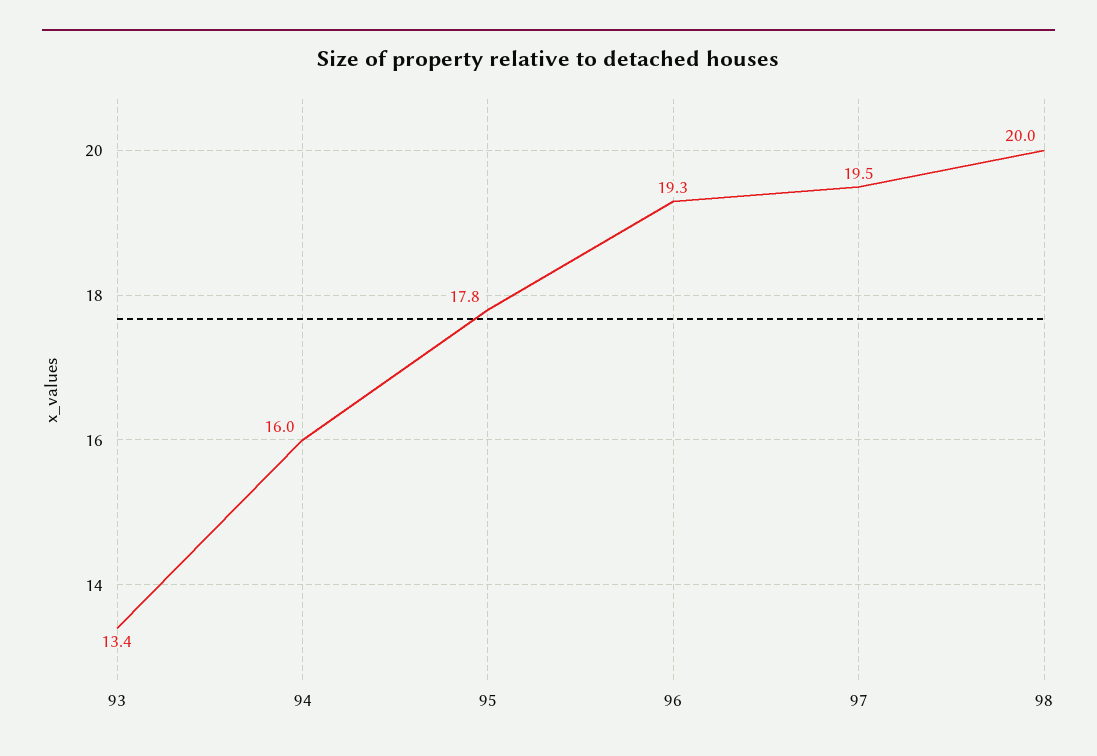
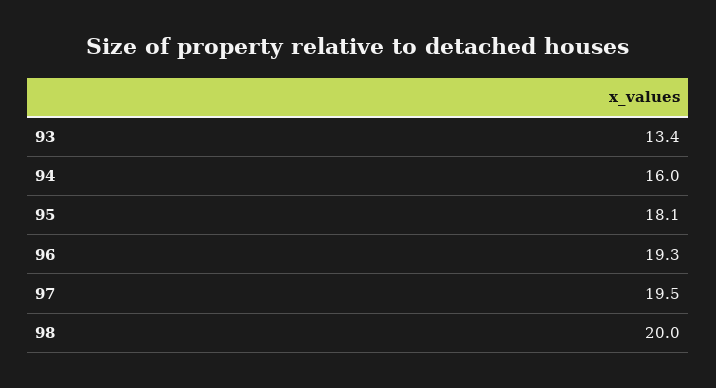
95: 17.8 -> 18.1

